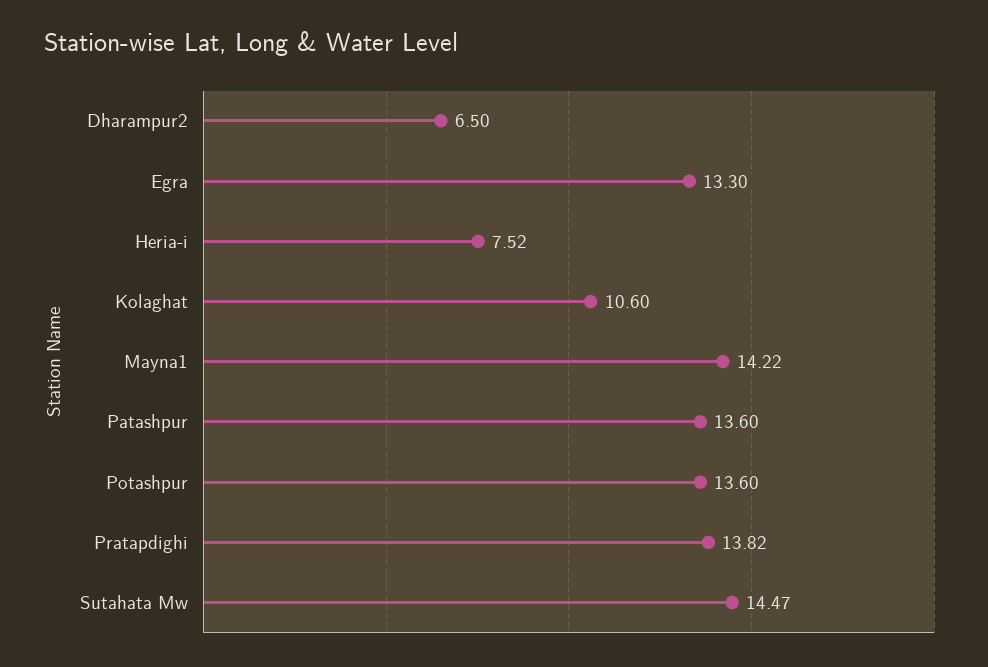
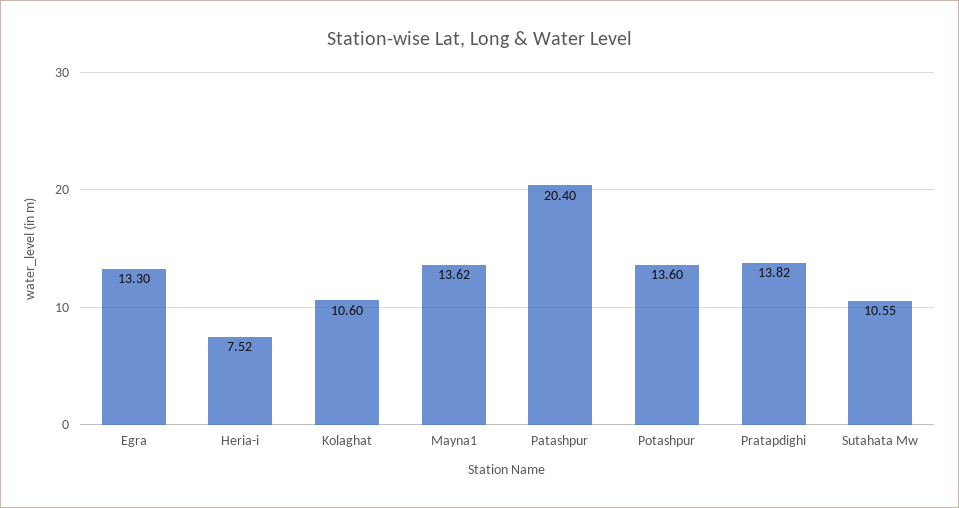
Dharampur2: 6.5 -> none
Mayna1: 14.22 -> 13.62
Patashpur: 13.6 -> 20.4
Sutahata Mw: 14.47 -> 10.55

